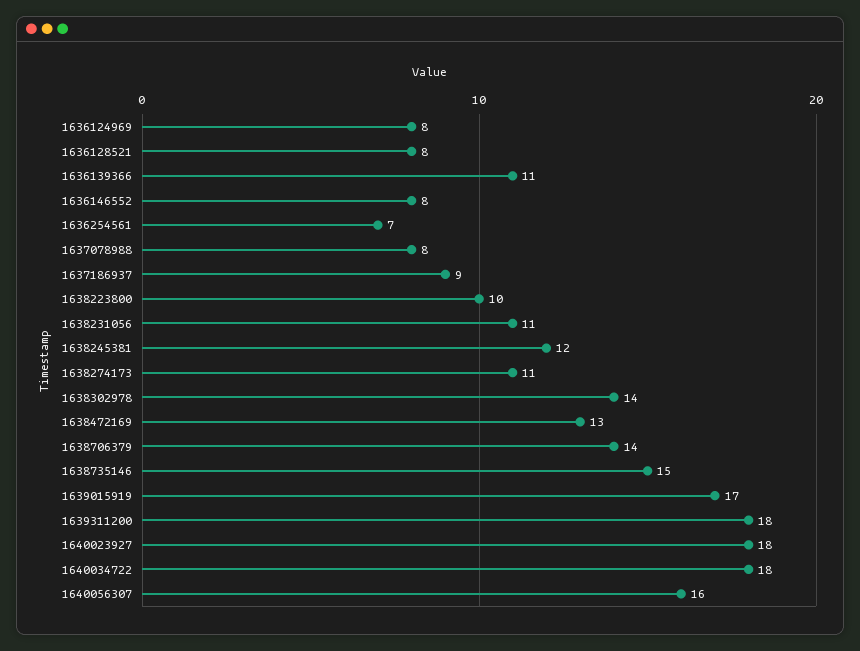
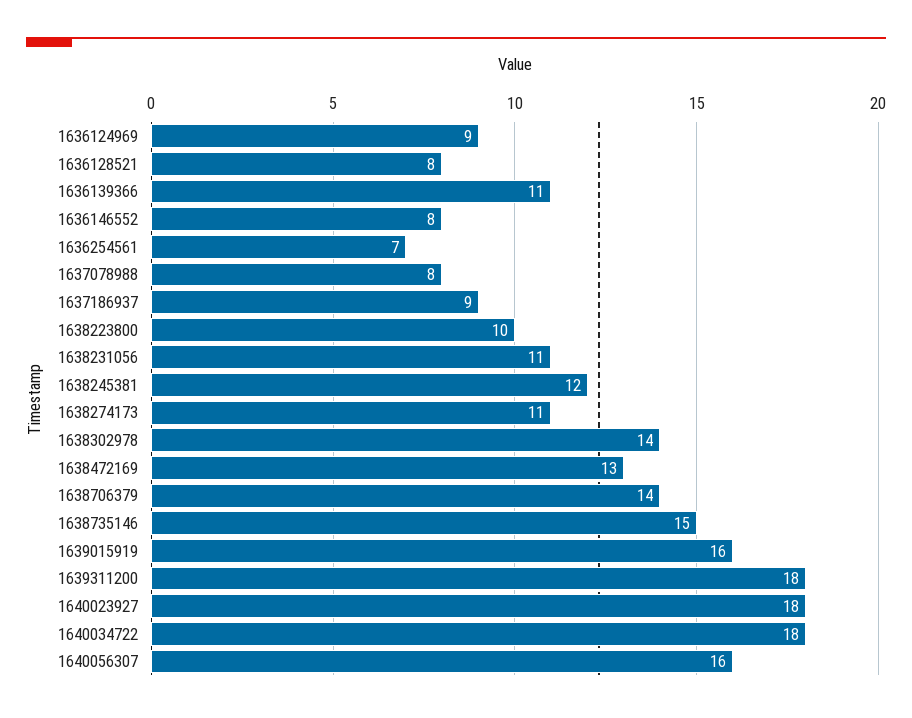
1636124969: 8 -> 9
1639015919: 17 -> 16

